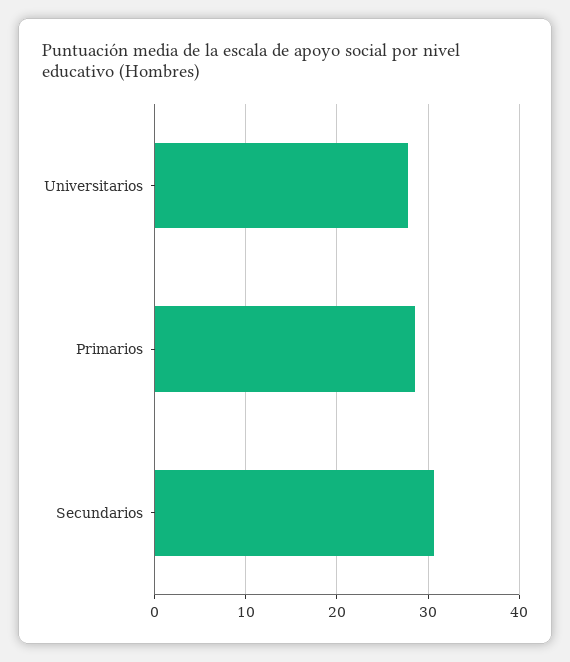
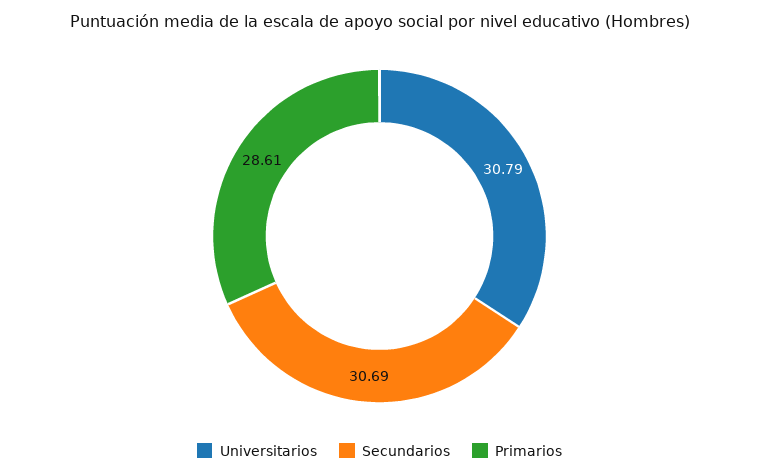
Universitarios: 28 -> 30.79

